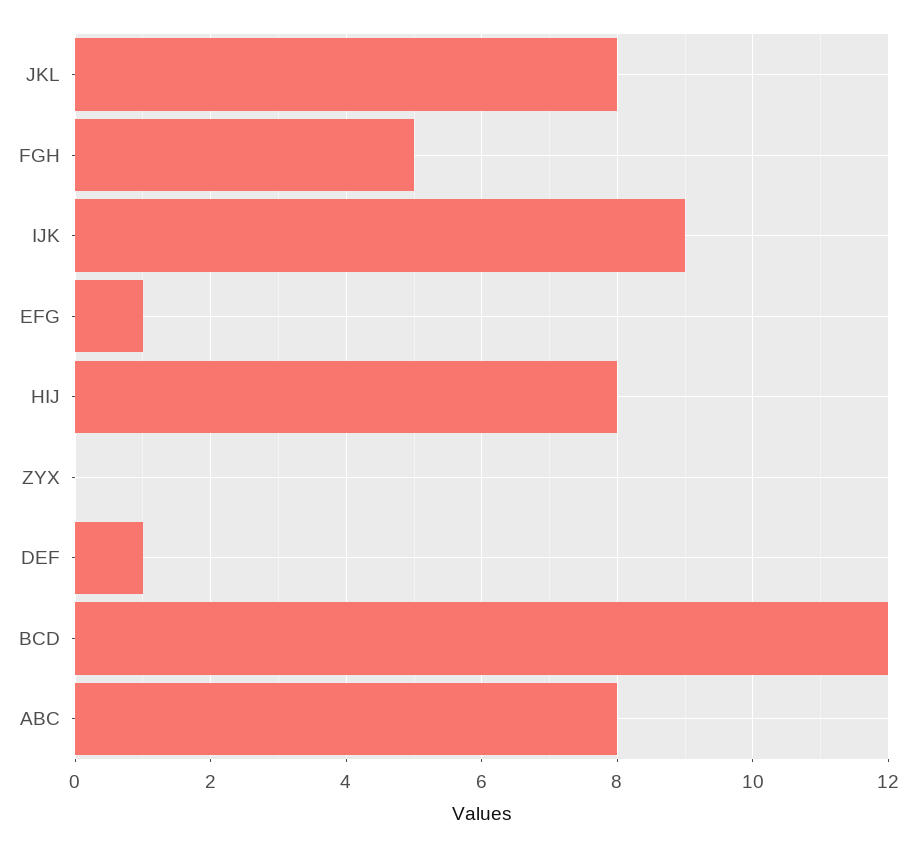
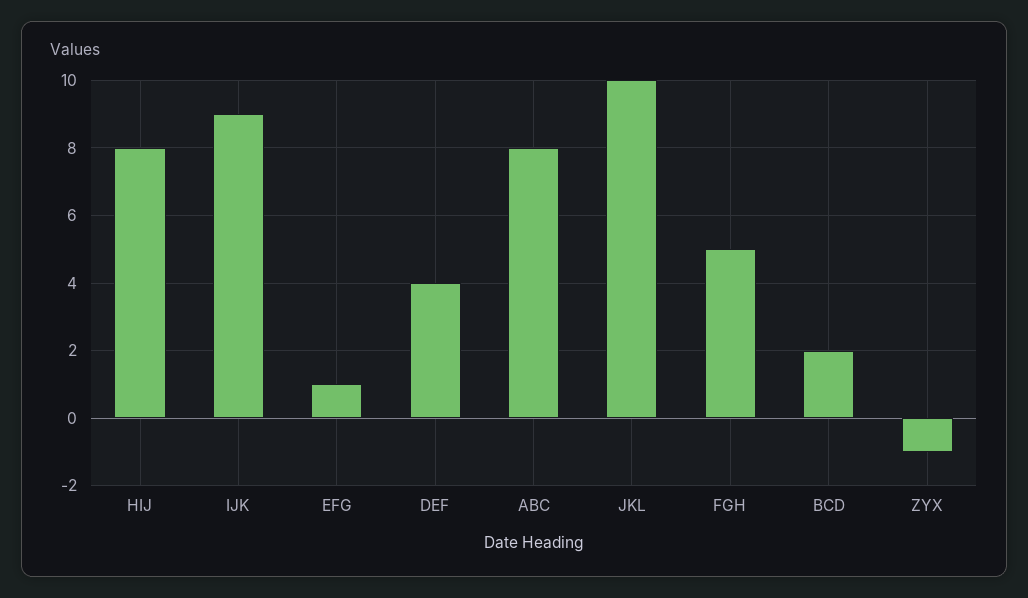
JKL: 8 -> 10
ZYX: 0 -> -1
DEF: 1 -> 4
BCD: 12 -> 2

